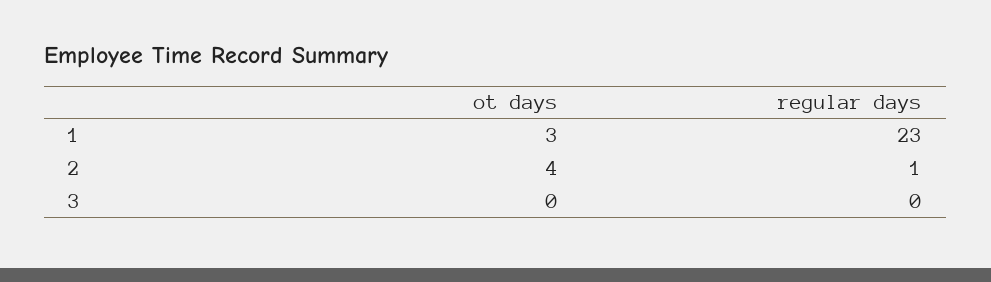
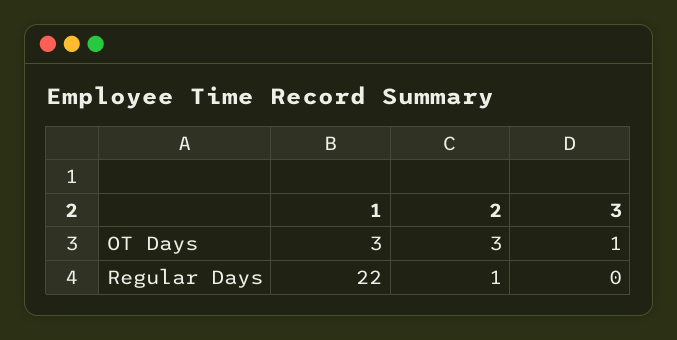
regular days, 1: 23 -> 22
ot days, 2: 4 -> 3
ot days, 3: 0 -> 1

